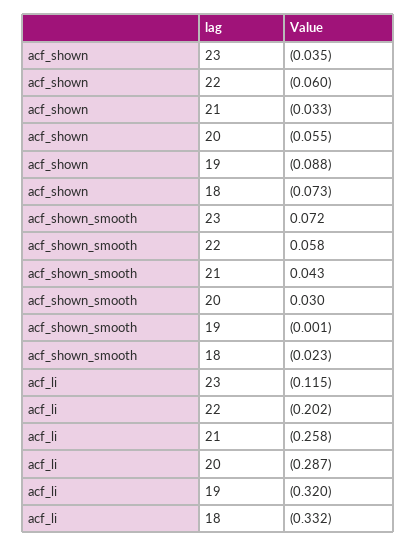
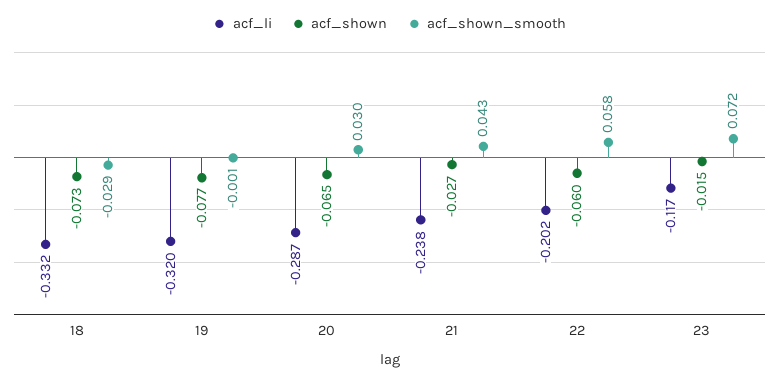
acf_shown, 23: -0.035 -> -0.015
acf_shown, 21: -0.033 -> -0.027
acf_shown, 20: -0.055 -> -0.065
acf_shown, 19: -0.088 -> -0.077
acf_shown_smooth, 18: -0.023 -> -0.029
acf_li, 23: -0.115 -> -0.117
acf_li, 21: -0.258 -> -0.238

